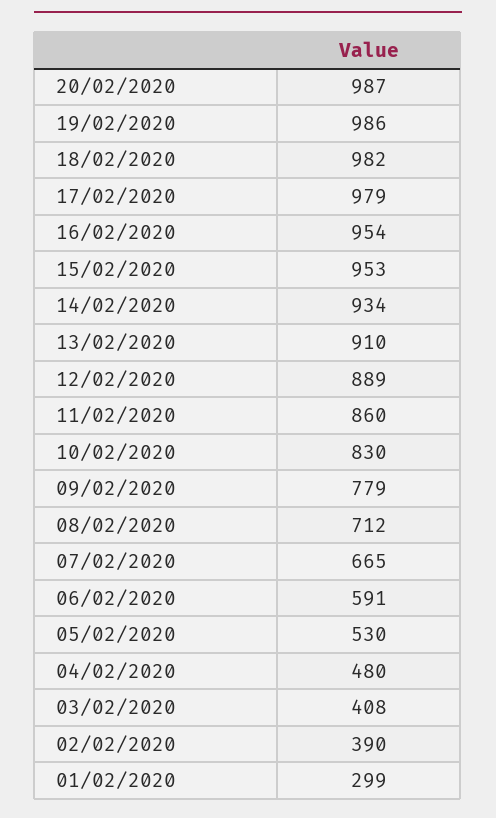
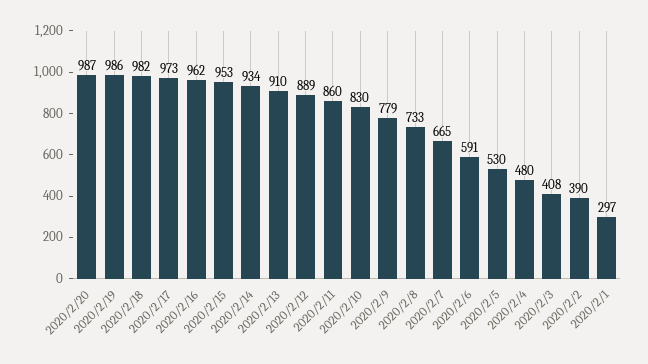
17/02/2020: 979 -> 973
16/02/2020: 954 -> 962
08/02/2020: 712 -> 733
01/02/2020: 299 -> 297

